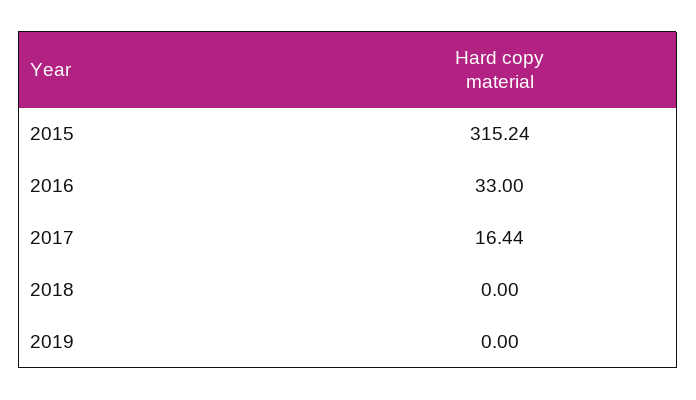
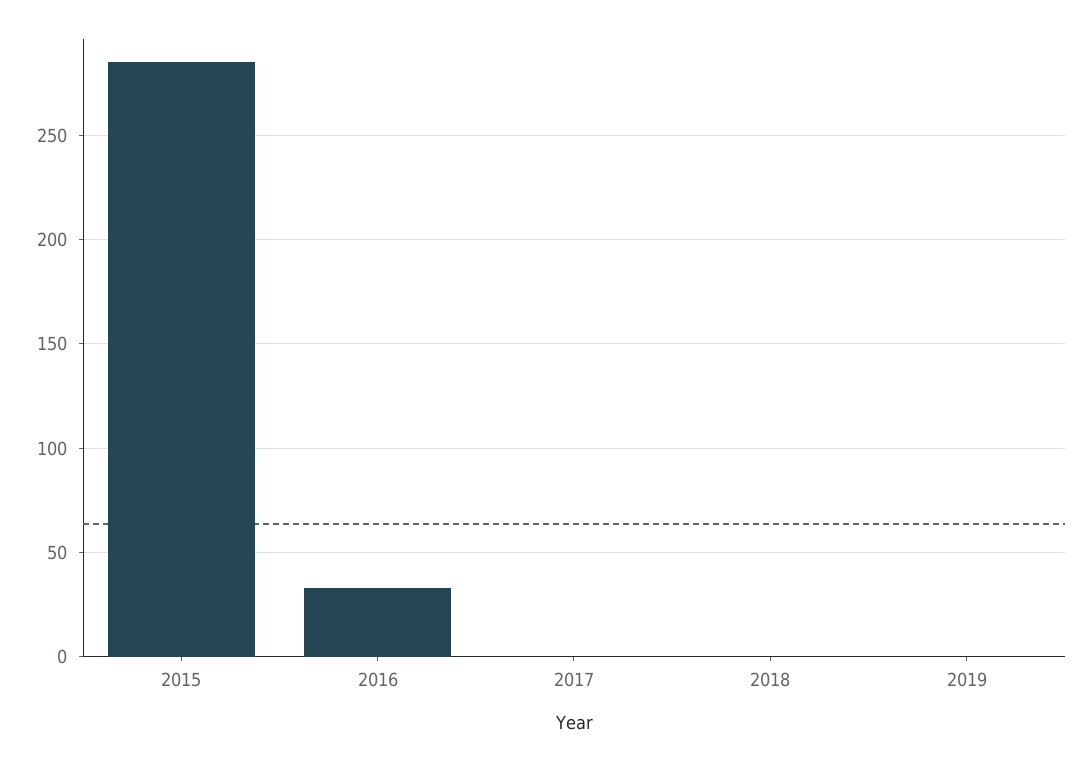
2015: 315.24 -> 285
2017: 16.44 -> 0

